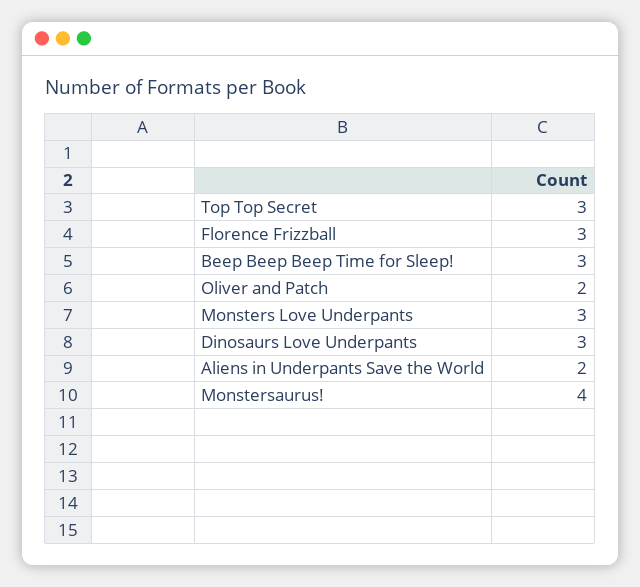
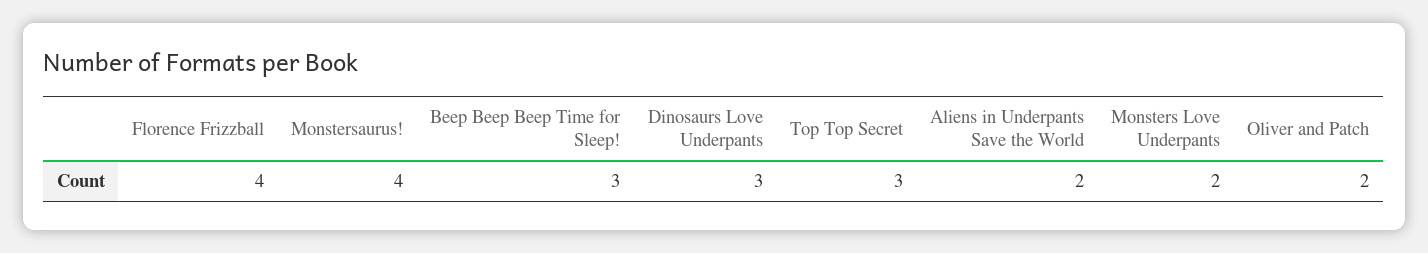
Florence Frizzball: 3 -> 4
Monsters Love Underpants: 3 -> 2

